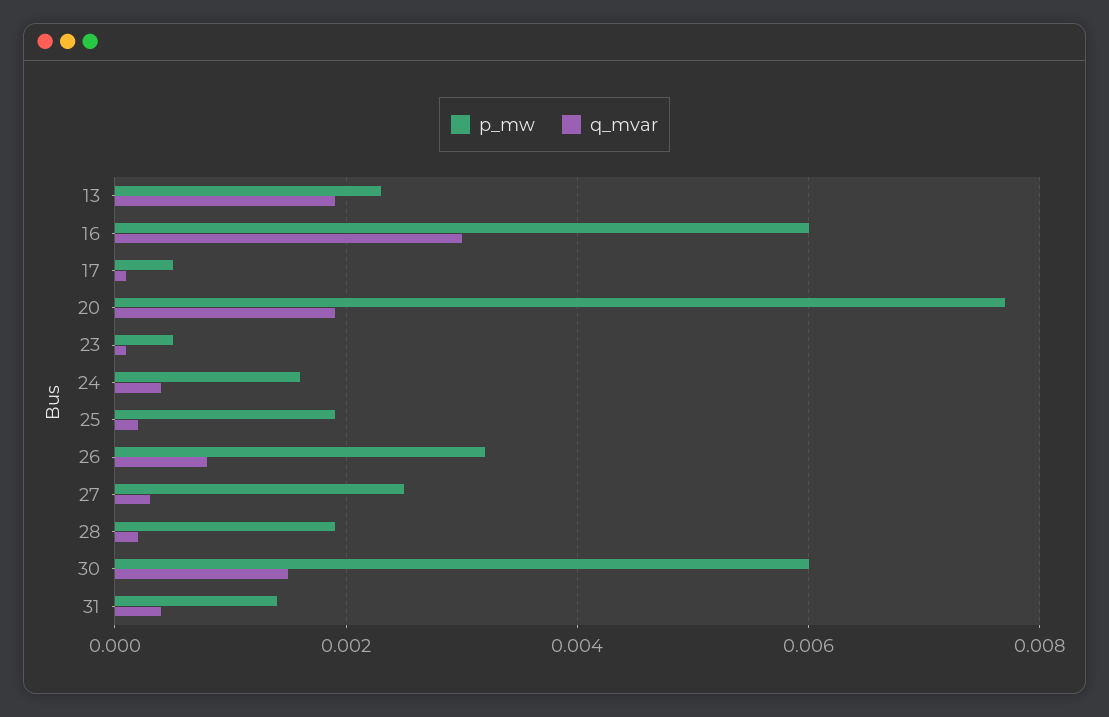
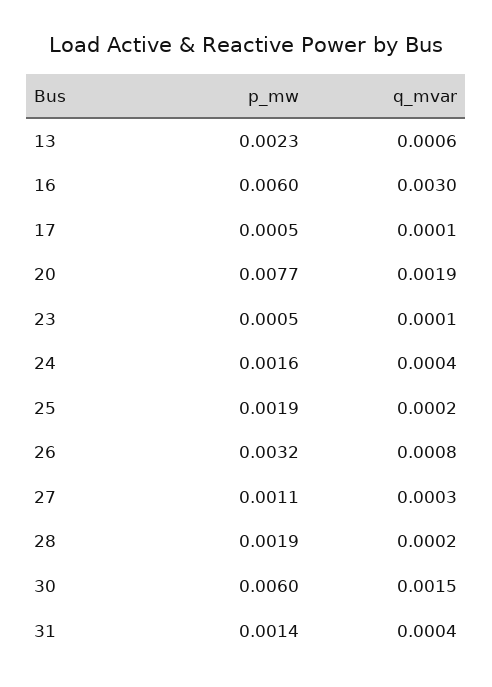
q_mvar, 13: 0.002 -> 0.0006
p_mw, 27: 0.0025 -> 0.0011

